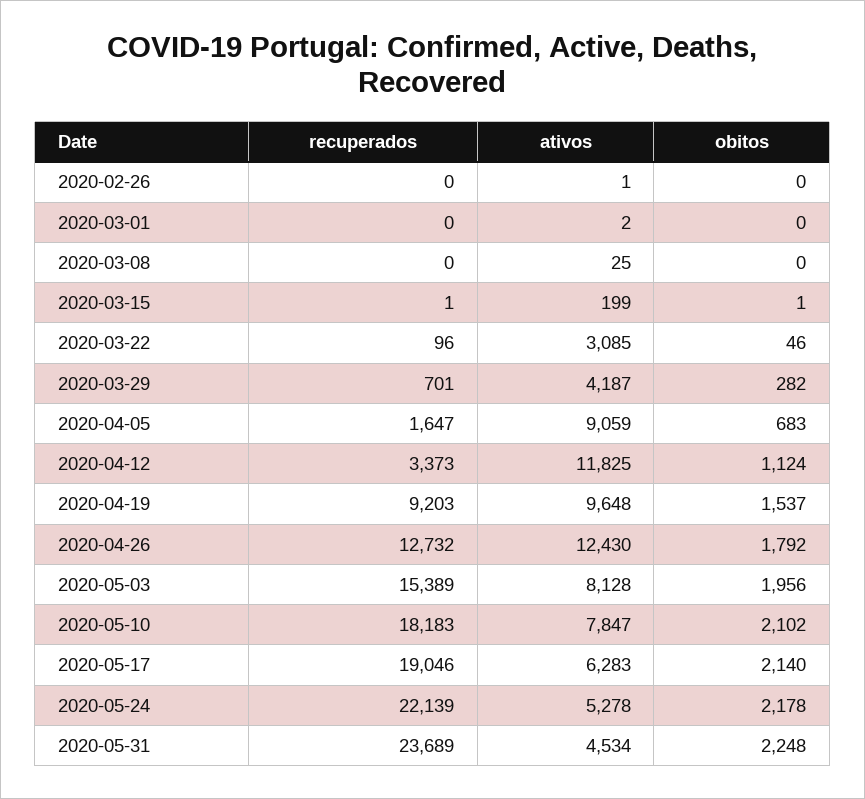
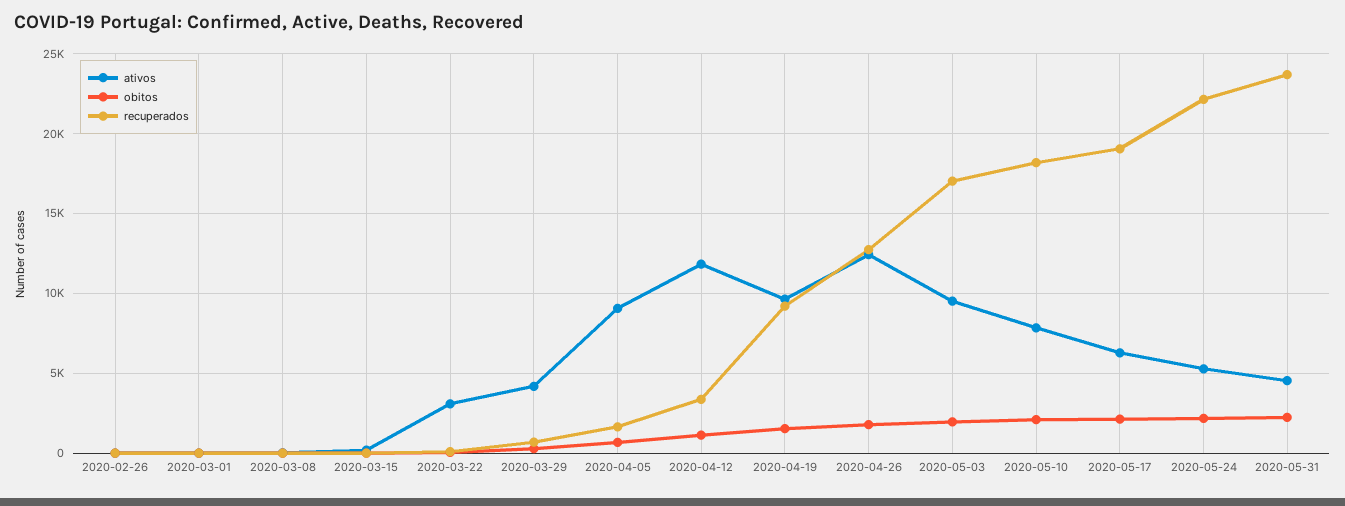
recuperados, 2020-05-03: 15389 -> 17000
ativos, 2020-05-03: 8128 -> 9500

